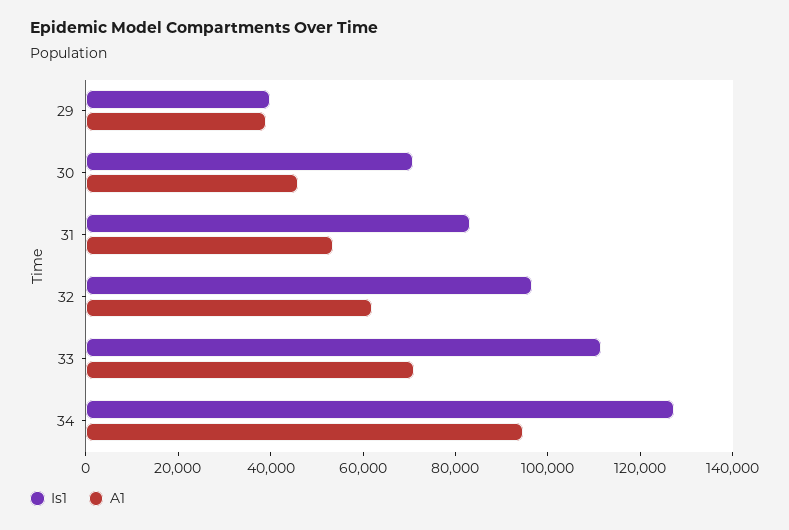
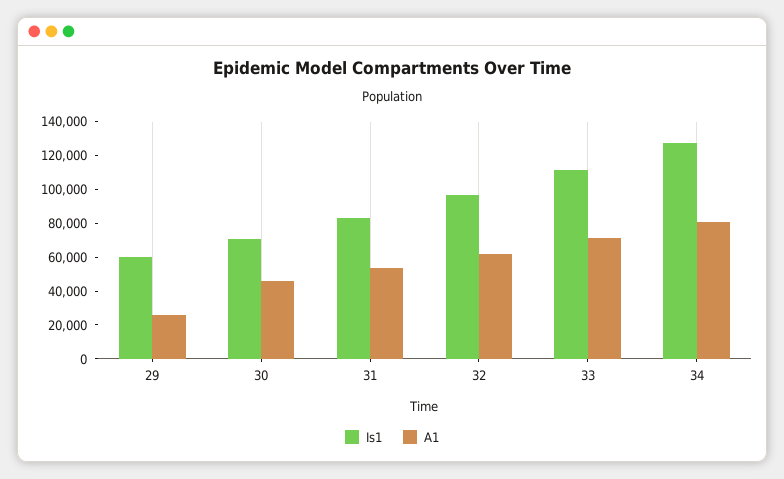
Is1, 29: 40000 -> 60000
A1, 29: 40000 -> 25000
A1, 34: 95000 -> 80000

